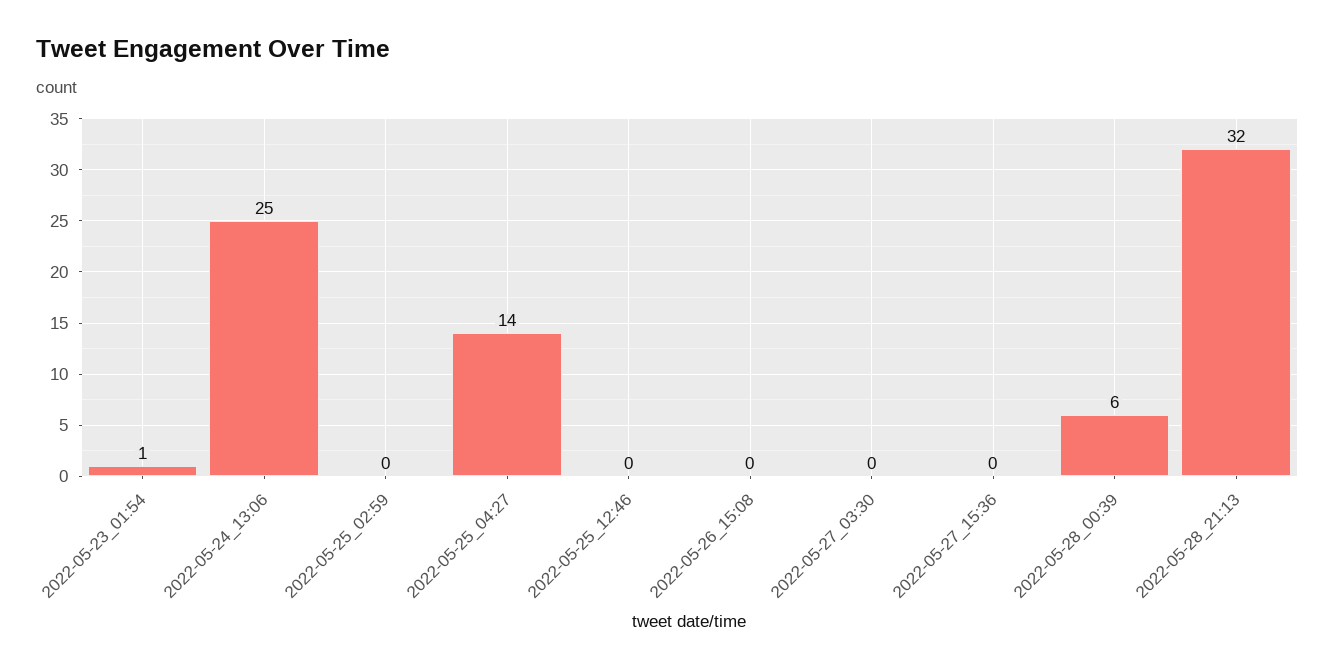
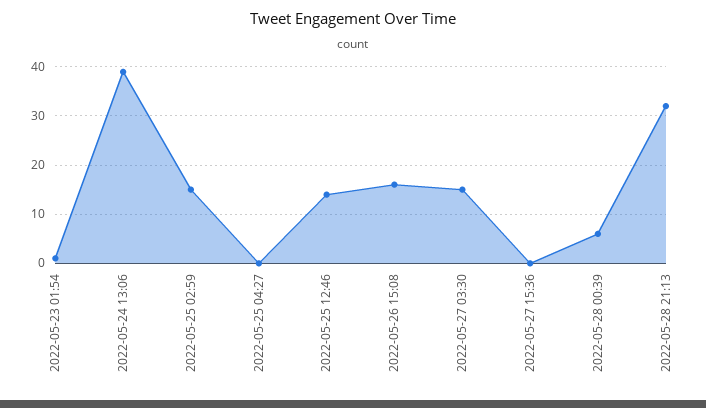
2022-05-24_13:06: 25 -> 40
2022-05-25_02:59: 0 -> 15
2022-05-25_04:27: 14 -> 0
2022-05-25_12:46: 0 -> 15
2022-05-26_15:08: 0 -> 15
2022-05-27_03:30: 0 -> 15

